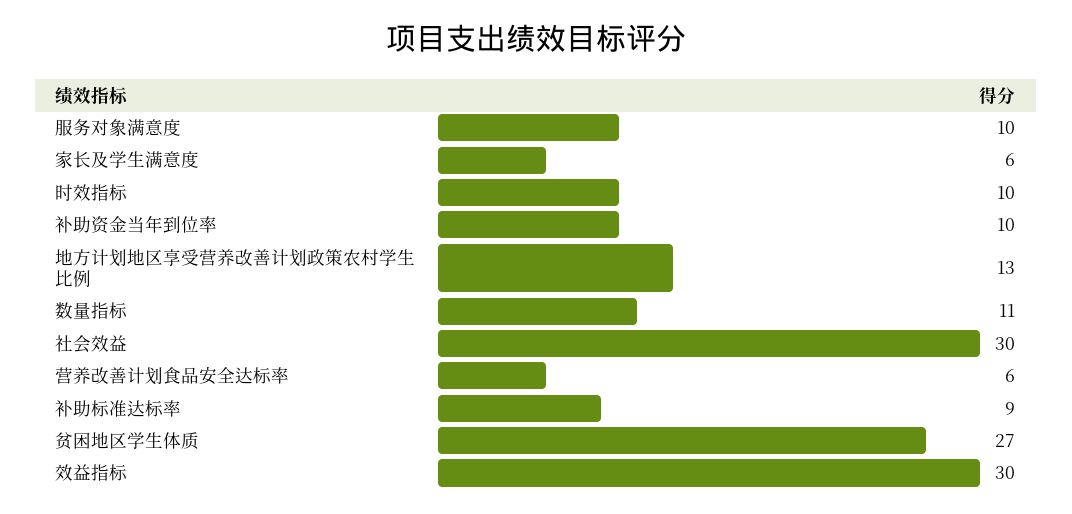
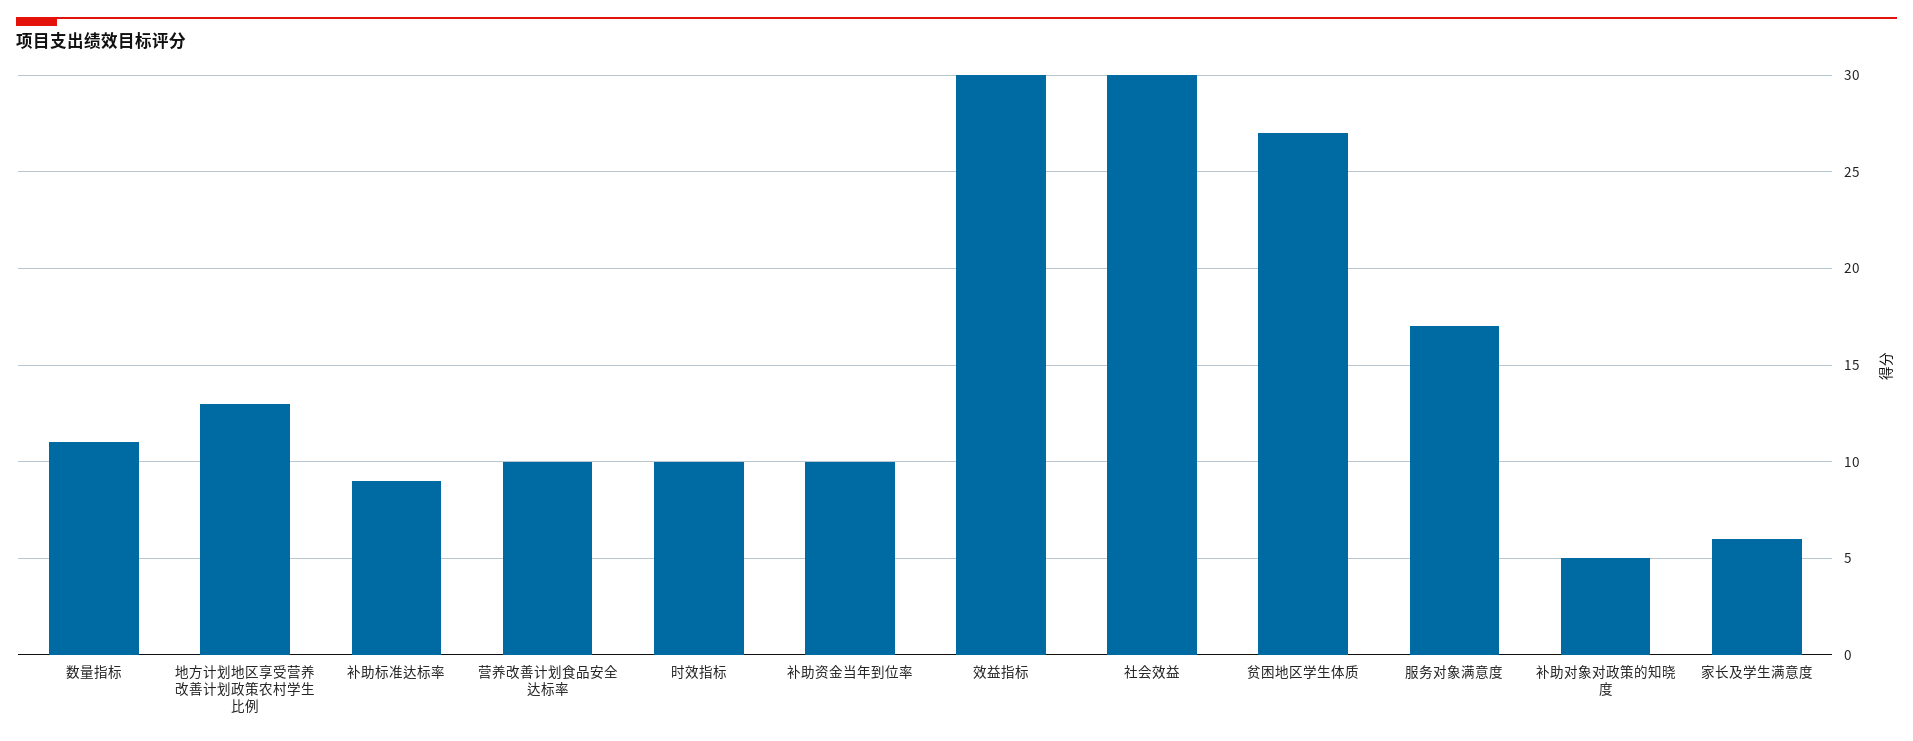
服务对象满意度: 10 -> 17
营养改善计划食品安全达标率: 6 -> 10
补助对象对政策的知晓度: none -> 5

